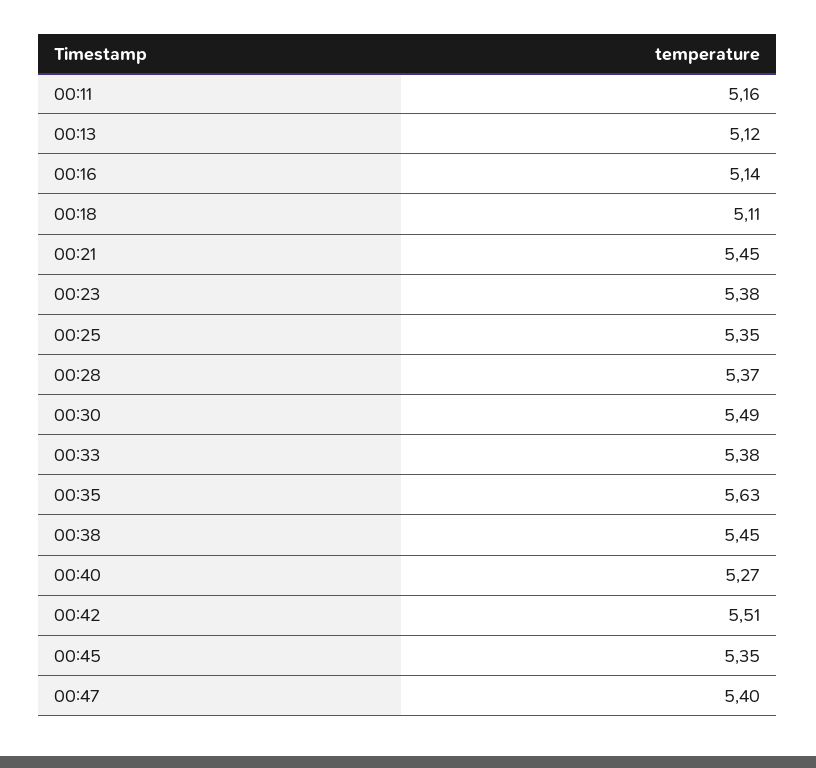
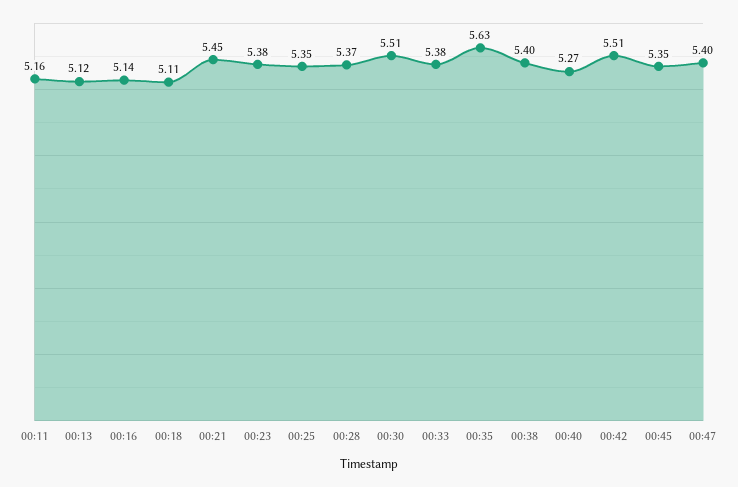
00:30: 5.49 -> 5.51
00:38: 5.45 -> 5.4

